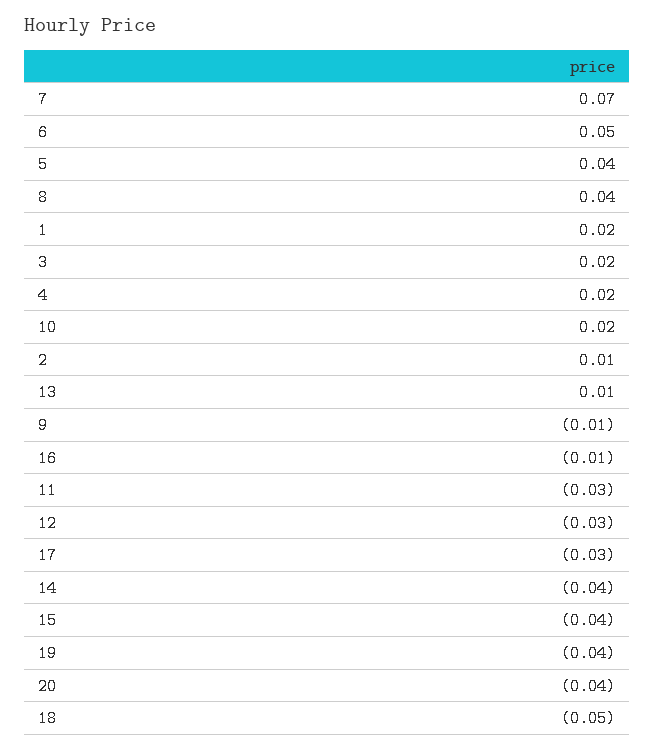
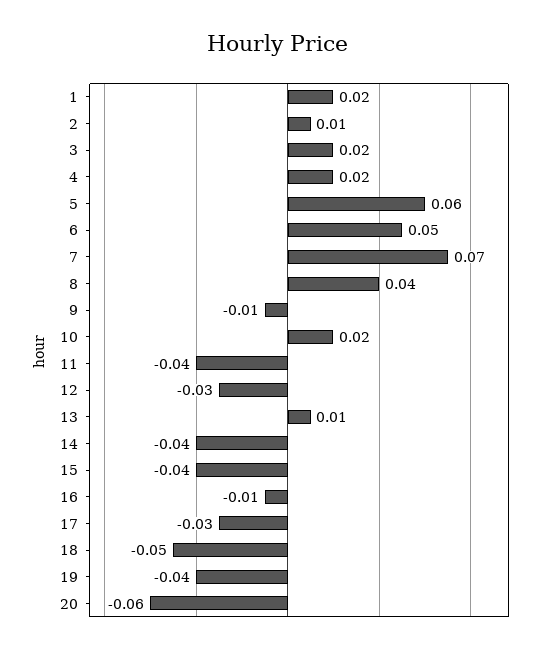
5: 0.04 -> 0.06
11: -0.03 -> -0.04
20: -0.04 -> -0.06

